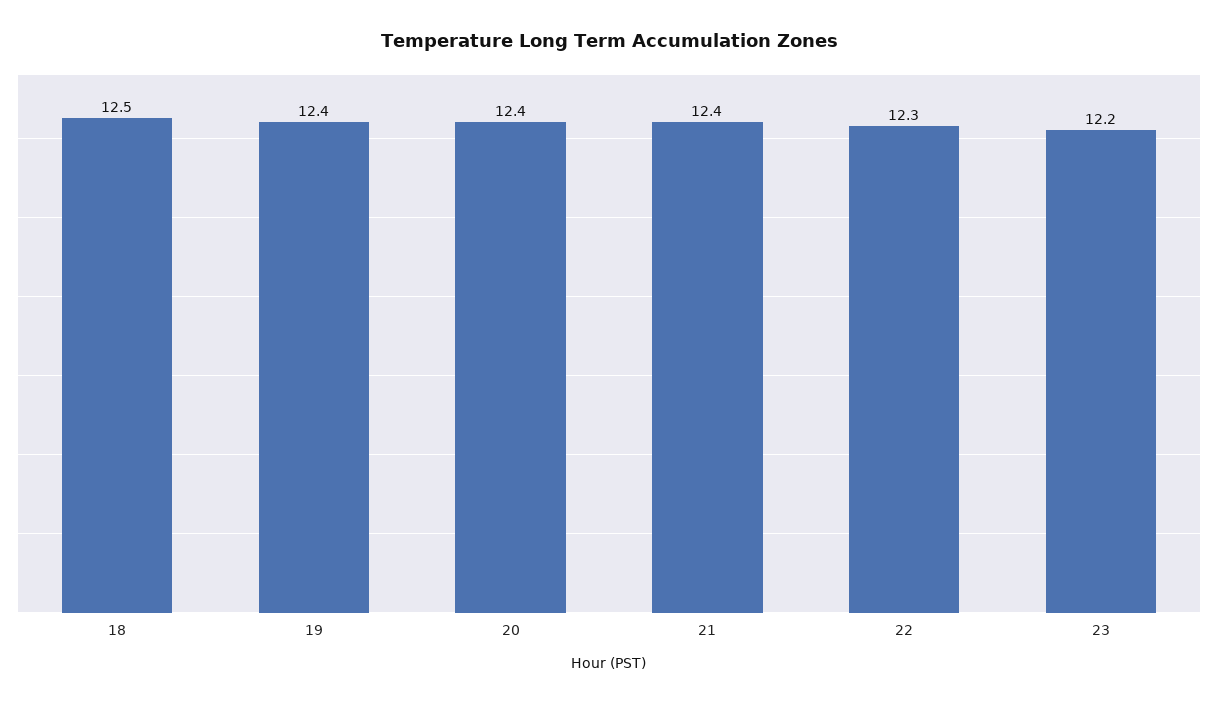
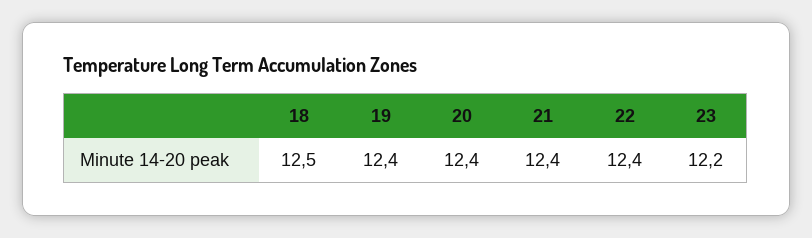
22: 12.3 -> 12.4

